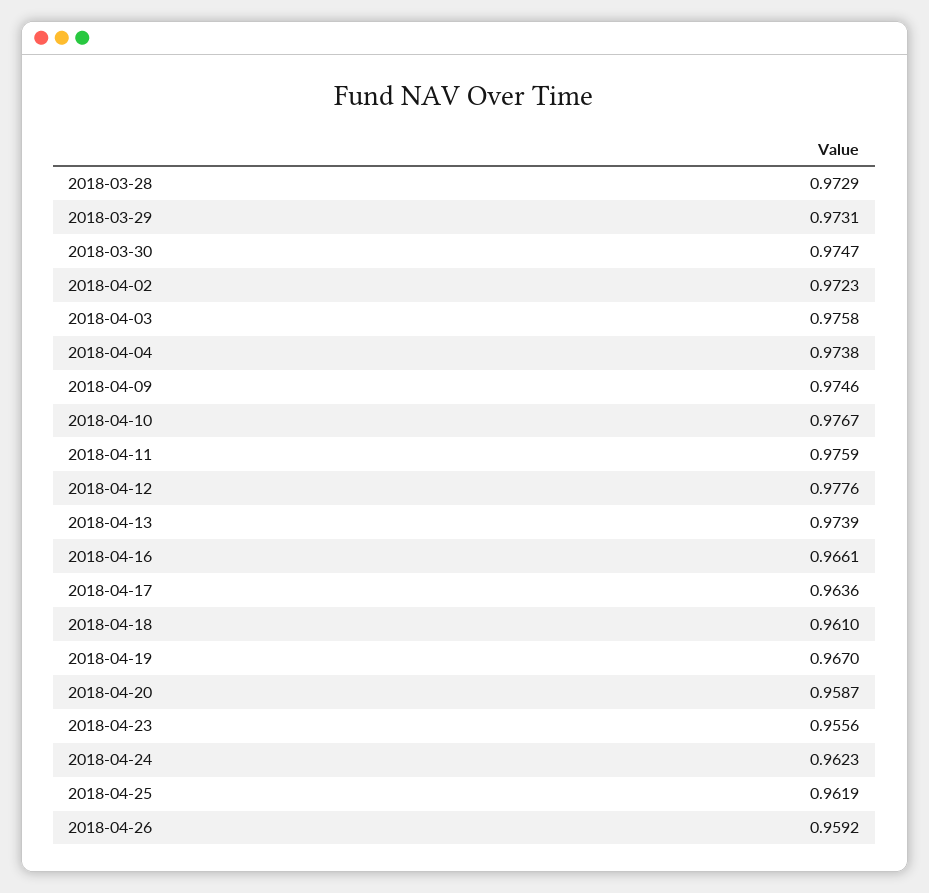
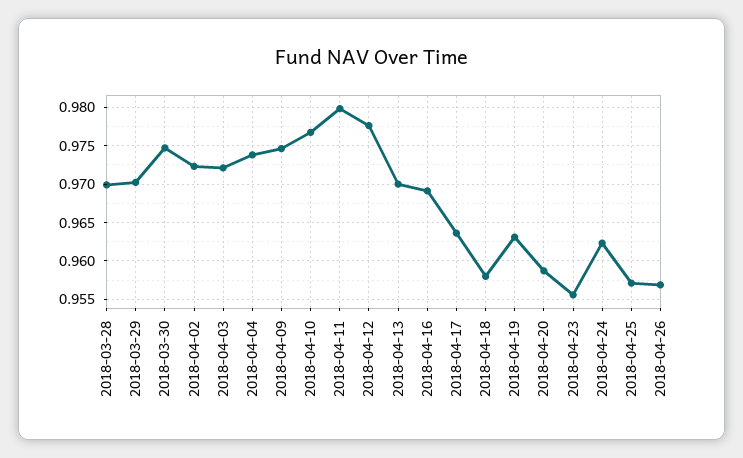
2018-03-28: 0.9729 -> 0.97
2018-03-29: 0.9731 -> 0.97
2018-04-03: 0.9758 -> 0.972
2018-04-11: 0.9759 -> 0.98
2018-04-13: 0.9739 -> 0.97
2018-04-16: 0.9661 -> 0.969
2018-04-18: 0.961 -> 0.958
2018-04-19: 0.967 -> 0.963
2018-04-25: 0.9619 -> 0.957
2018-04-26: 0.9592 -> 0.957

